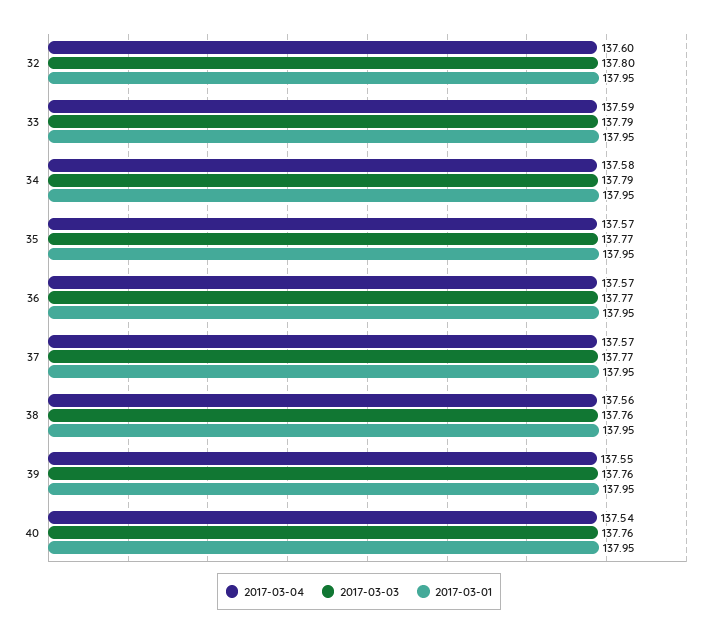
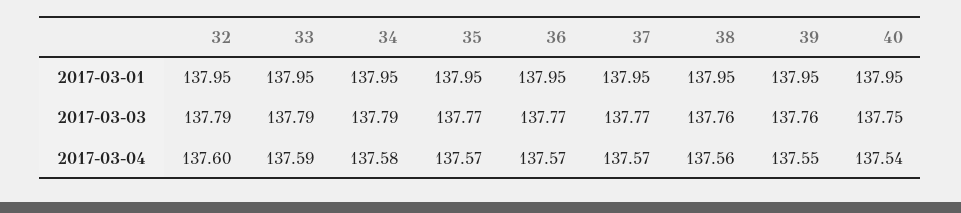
2017-03-03, 32: 137.8 -> 137.79
2017-03-03, 40: 137.76 -> 137.75

